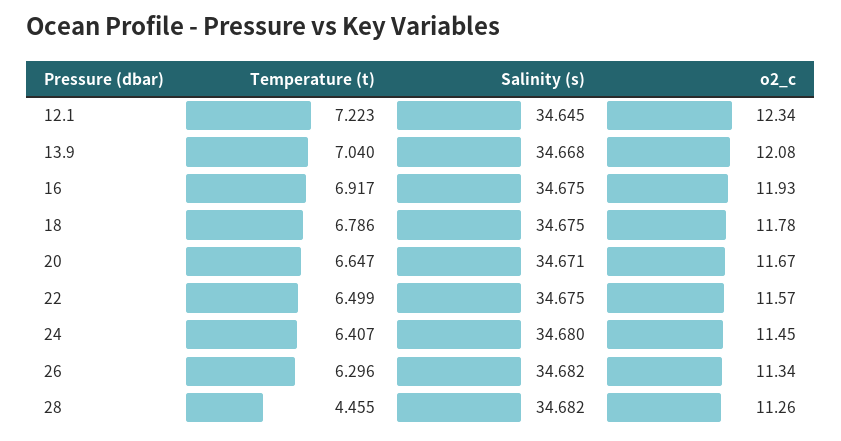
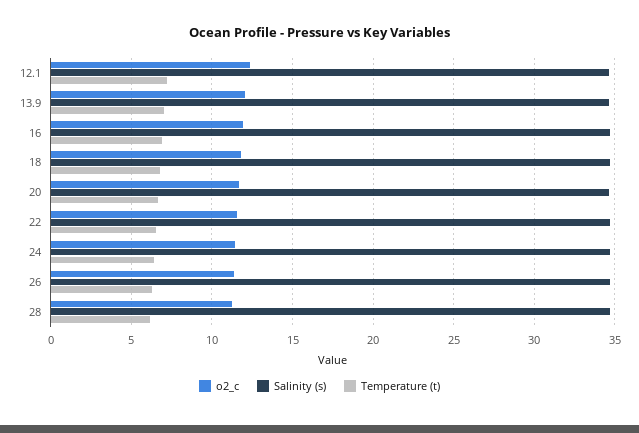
Temperature (t), 28: 4.455 -> 6

